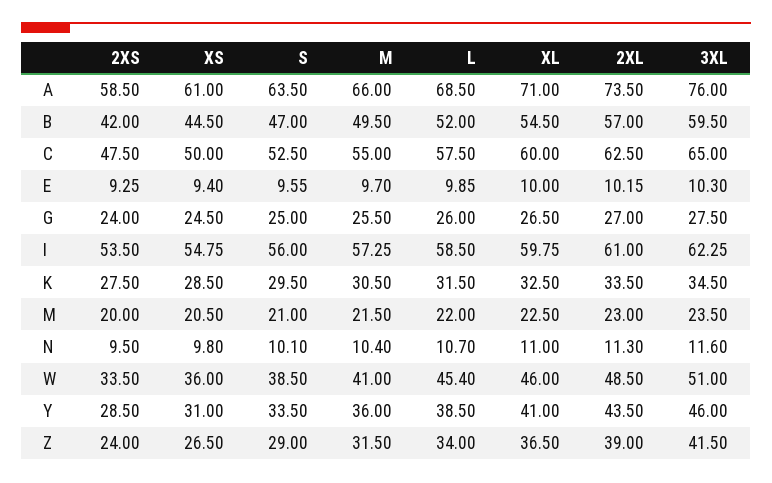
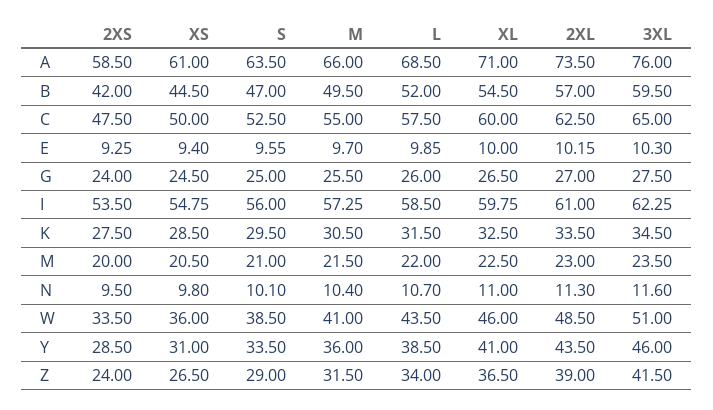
L, W: 45.4 -> 43.5

